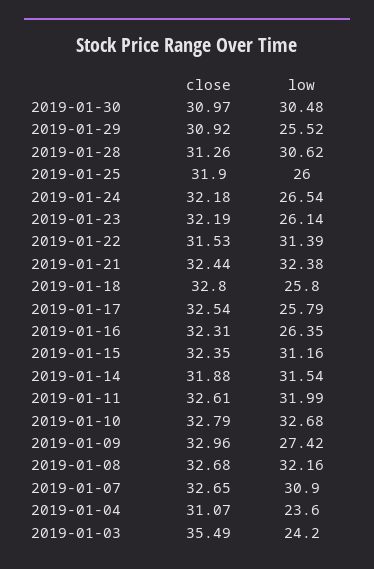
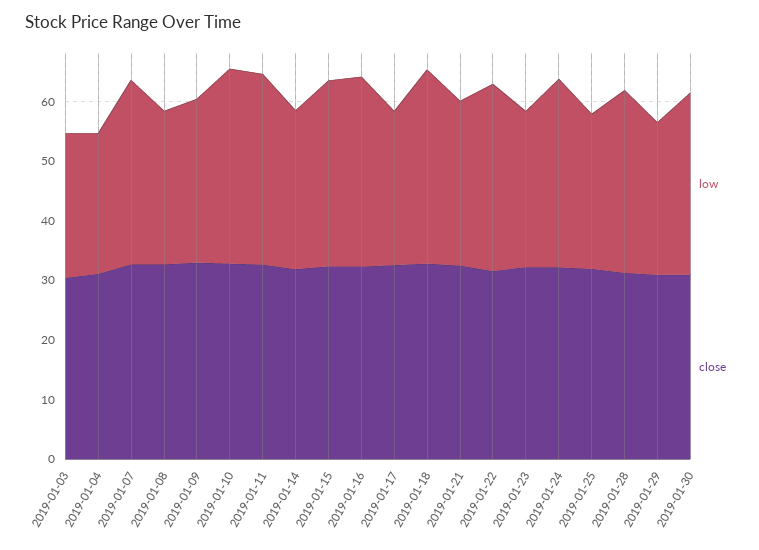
low, 2019-01-24: 26.54 -> 32
low, 2019-01-21: 32.38 -> 28
low, 2019-01-18: 25.8 -> 32
low, 2019-01-16: 26.35 -> 32
low, 2019-01-14: 31.54 -> 26
low, 2019-01-08: 32.16 -> 26
close, 2019-01-03: 35.49 -> 30

